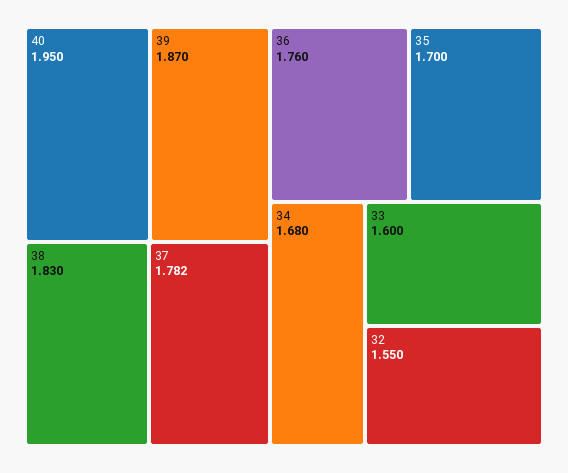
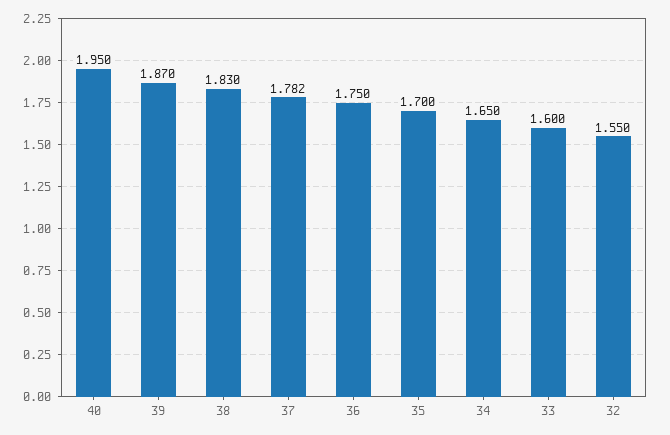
36: 1.76 -> 1.75
34: 1.68 -> 1.65

